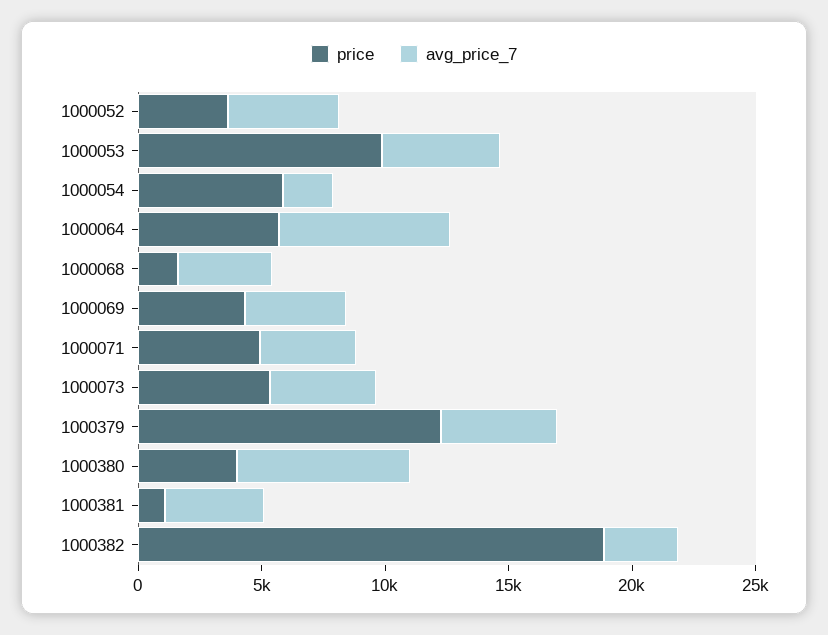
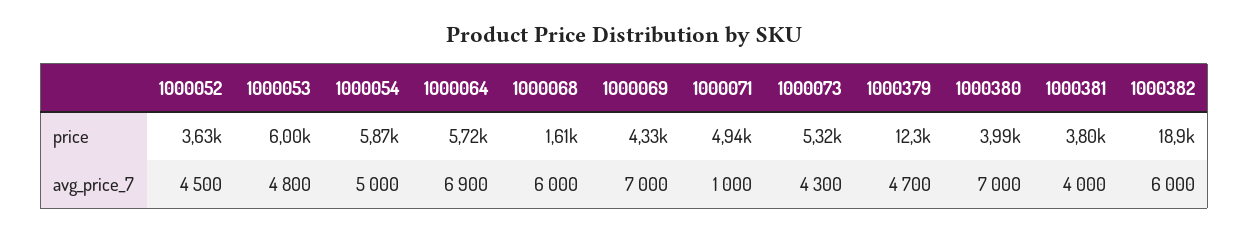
price, 1000053: 10000 -> 6000
avg_price_7, 1000054: 2000 -> 5000
avg_price_7, 1000068: 4000 -> 6000
avg_price_7, 1000069: 4000 -> 7000
avg_price_7, 1000071: 4000 -> 1000
price, 1000381: 1000 -> 3800
avg_price_7, 1000382: 3000 -> 6000

